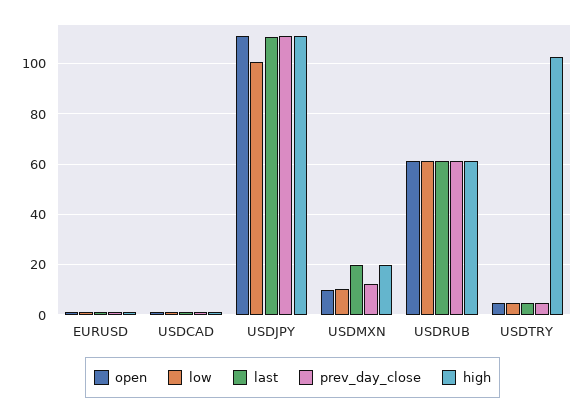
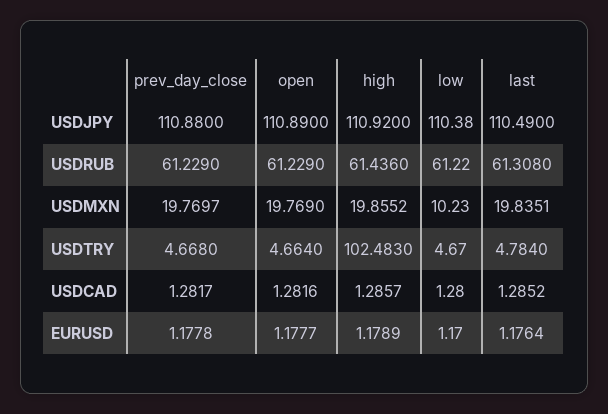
low, USDJPY: 100 -> 110.38
open, USDMXN: 10 -> 19.769
prev_day_close, USDMXN: 12.5 -> 19.7697

